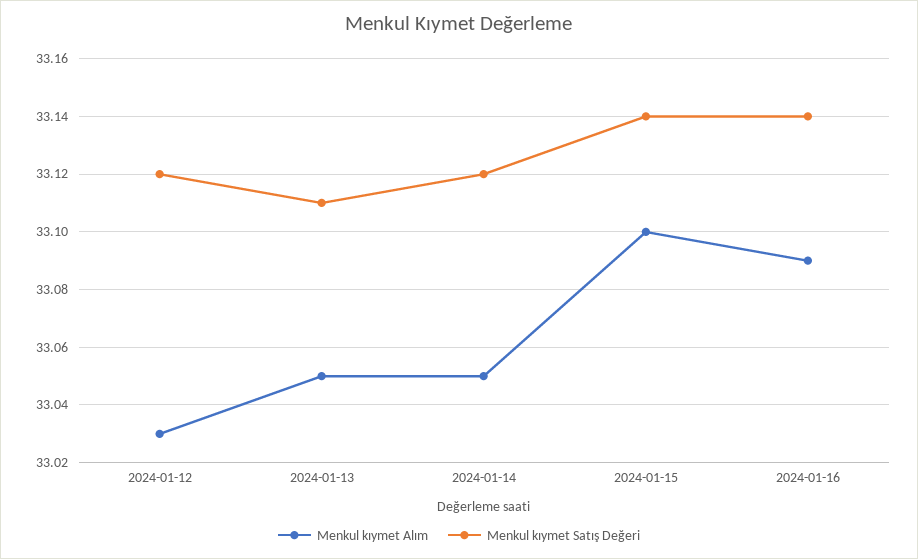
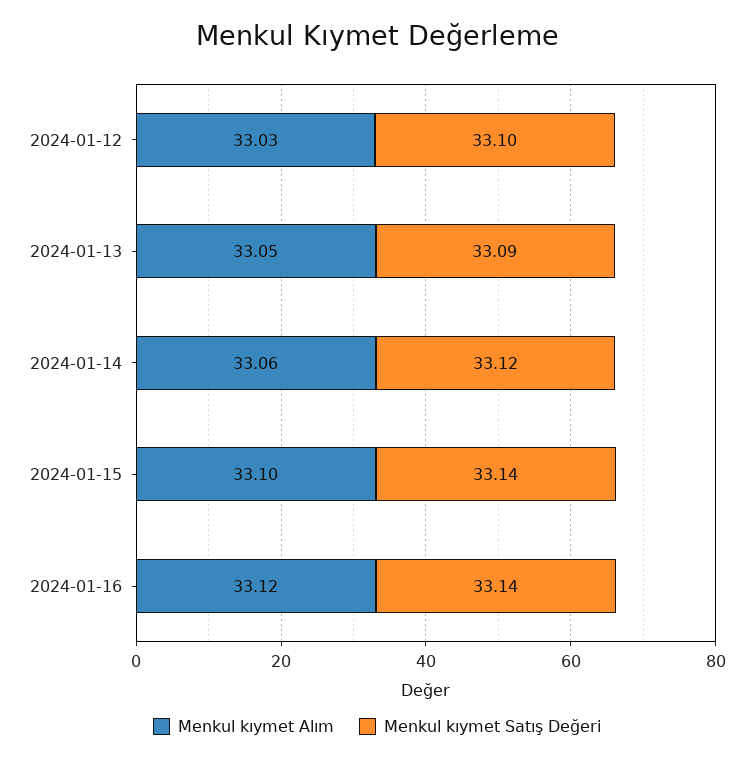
Menkul kıymet Satış Değeri, 2024-01-12: 33.12 -> 33.1
Menkul kıymet Satış Değeri, 2024-01-13: 33.11 -> 33.09
Menkul kıymet Alım, 2024-01-14: 33.05 -> 33.06
Menkul kıymet Alım, 2024-01-16: 33.09 -> 33.12

